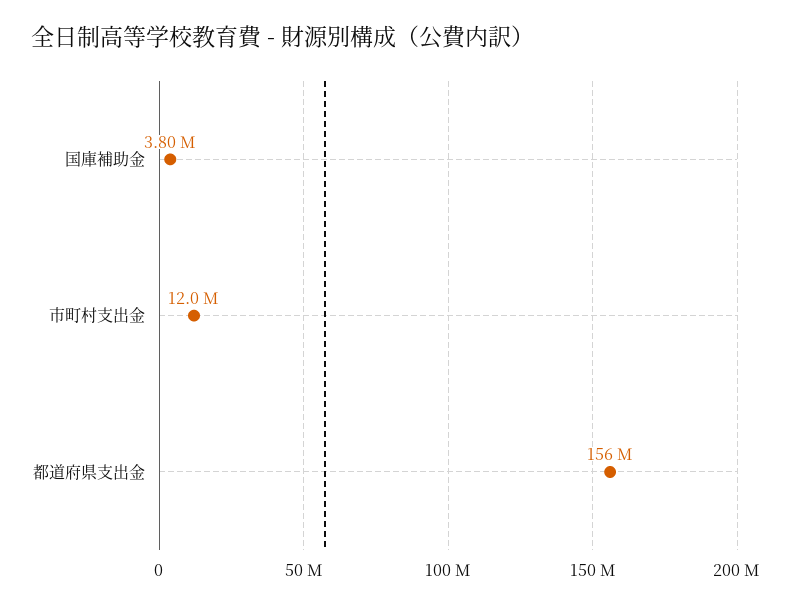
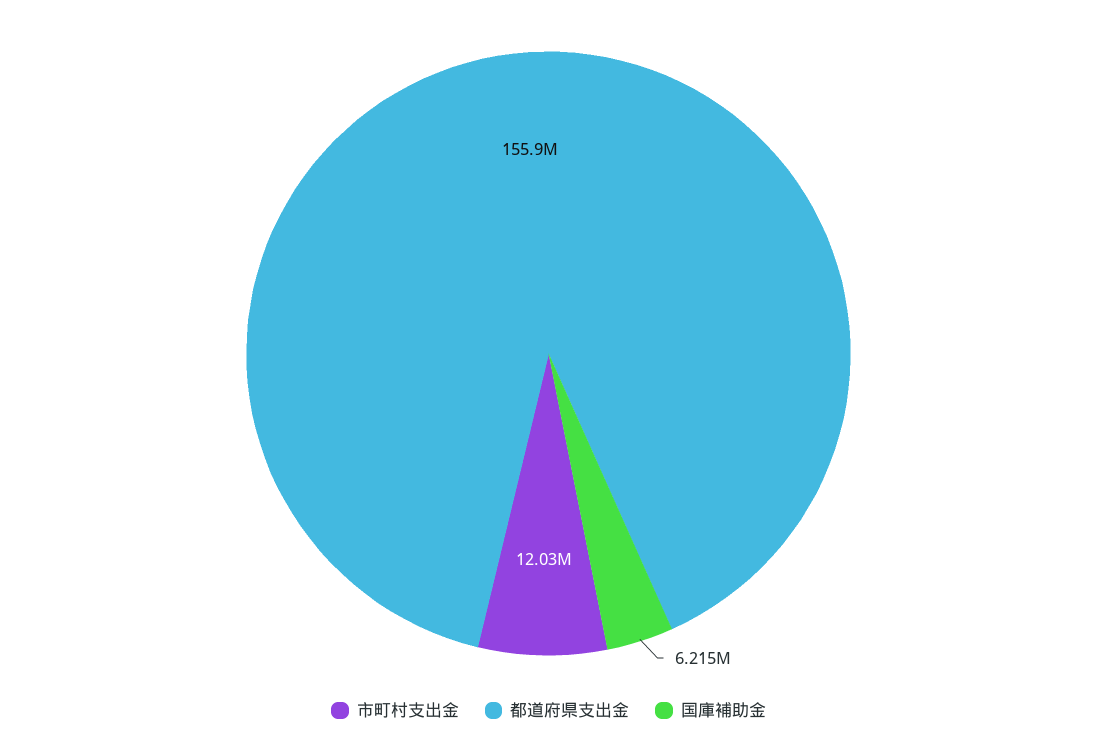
国庫補助金: 3800000 -> 6215000

